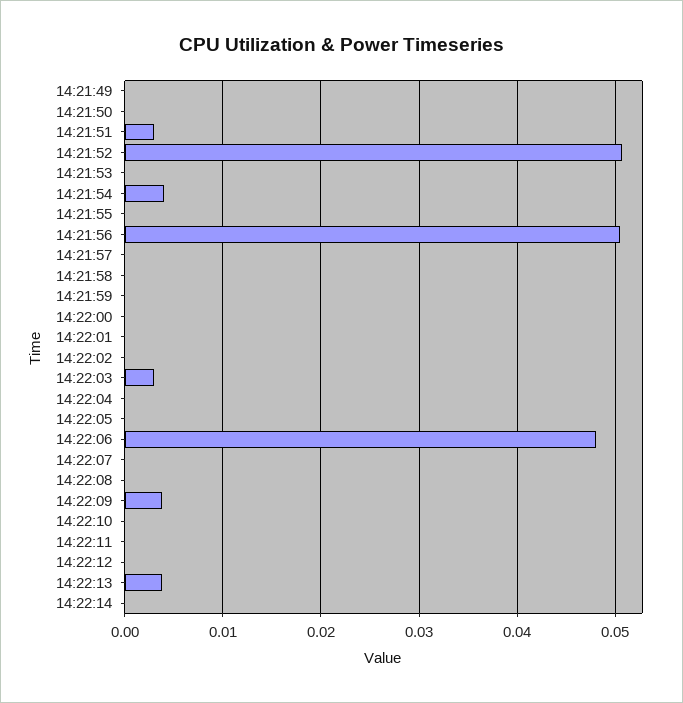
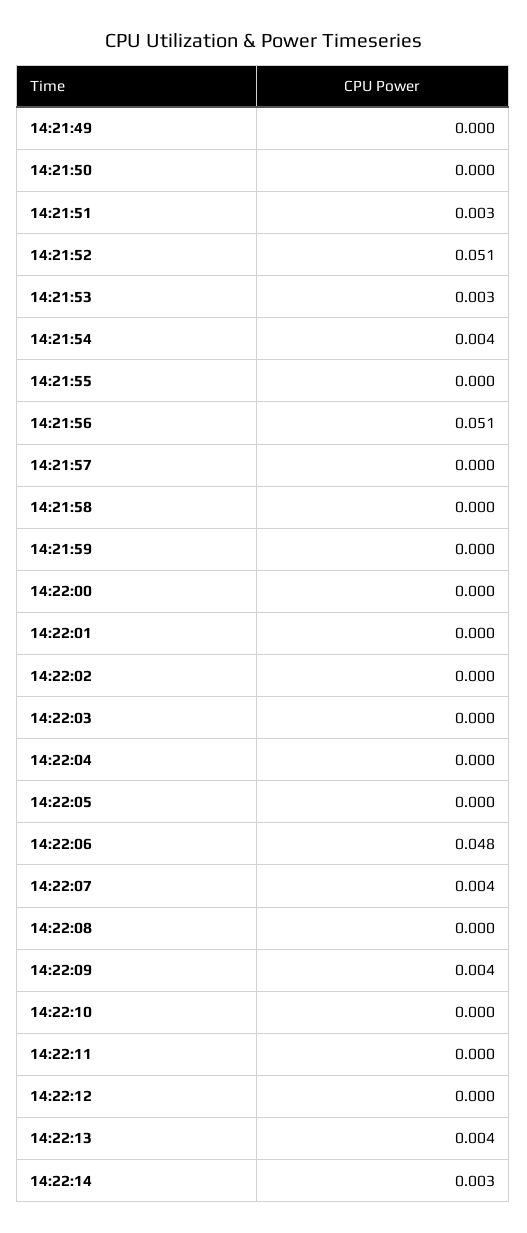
14:21:53: 0 -> 0.003
14:22:03: 0.003 -> 0
14:22:07: 0 -> 0.004
14:22:14: 0 -> 0.003

